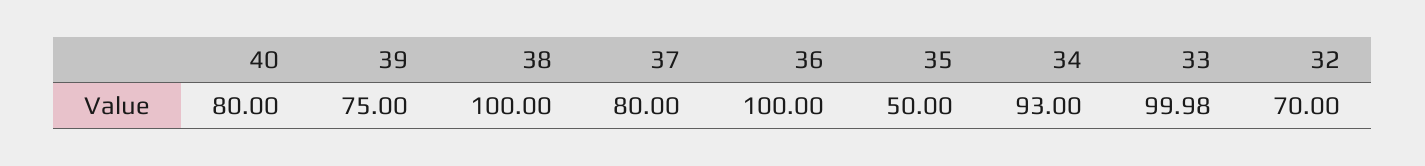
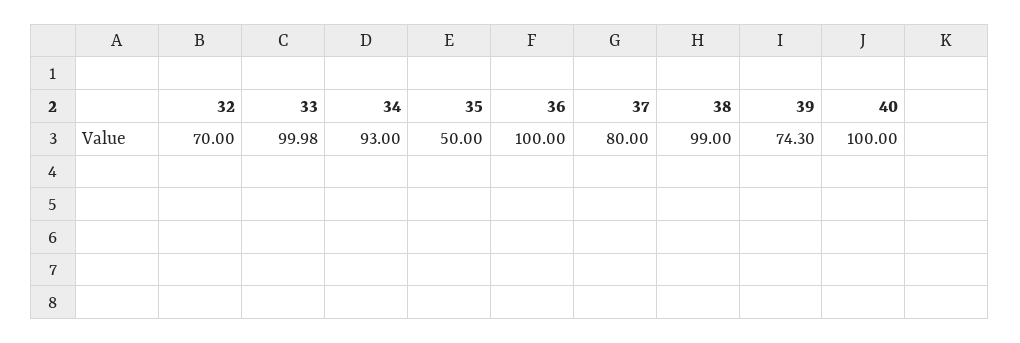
40: 80 -> 100
39: 75 -> 74.3
38: 100 -> 99

